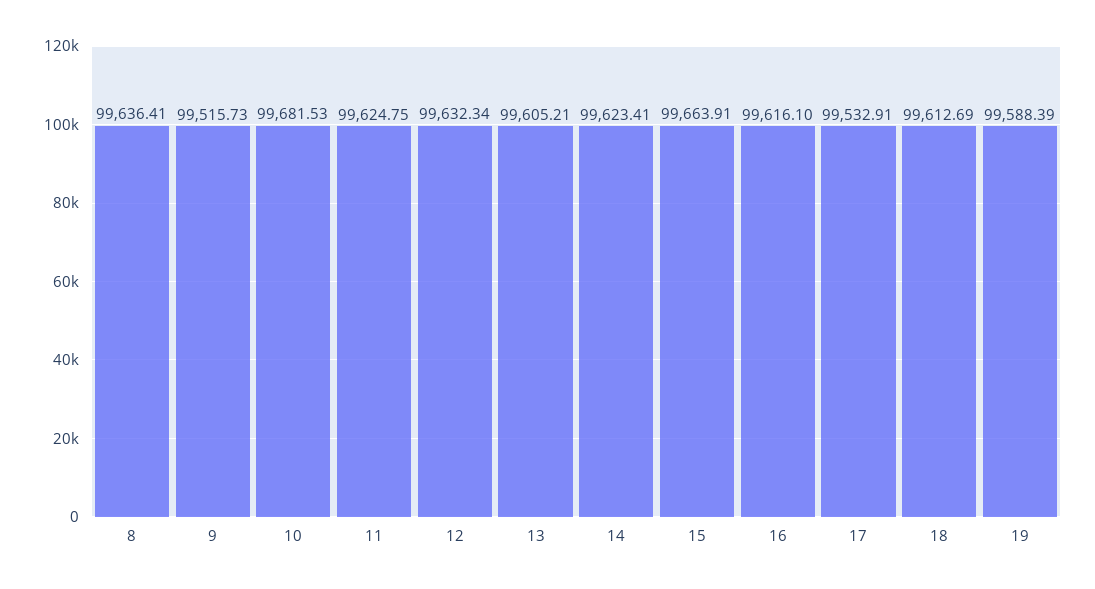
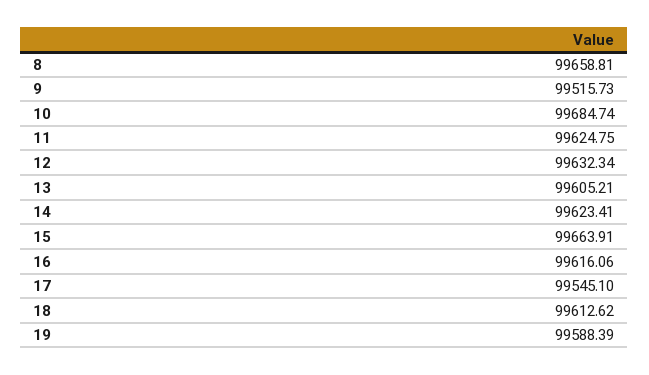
8: 99636.41 -> 99658.81
10: 99681.53 -> 99684.74
16: 99616.1 -> 99616.06
17: 99532.91 -> 99545.1
18: 99612.69 -> 99612.62

